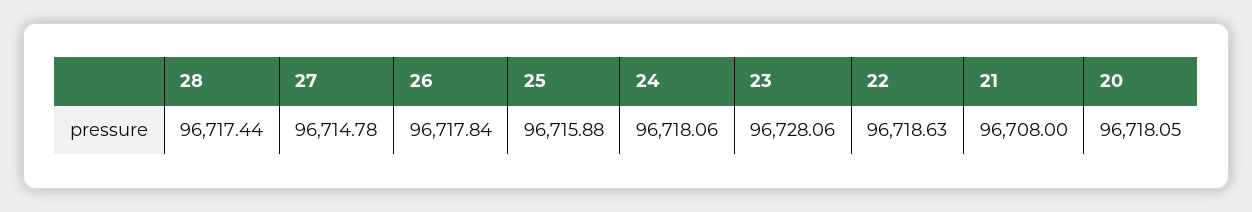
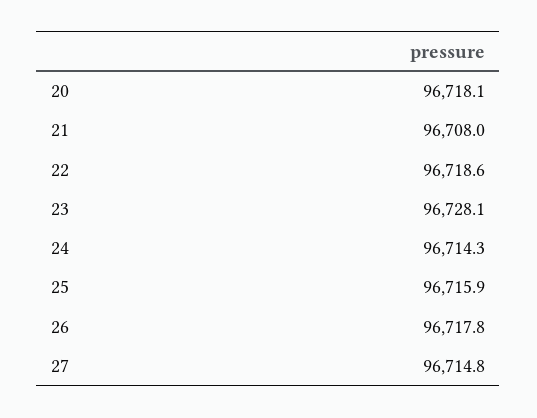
28: 96717.44 -> none
24: 96718.06 -> 96714.3

